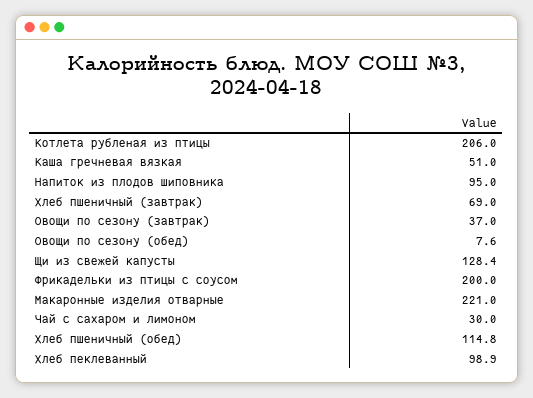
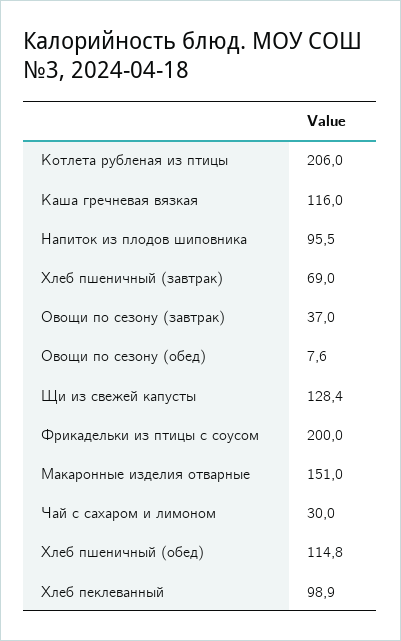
Каша гречневая вязкая: 51 -> 116
Напиток из плодов шиповника: 95 -> 95.5
Макаронные изделия отварные: 221 -> 151

